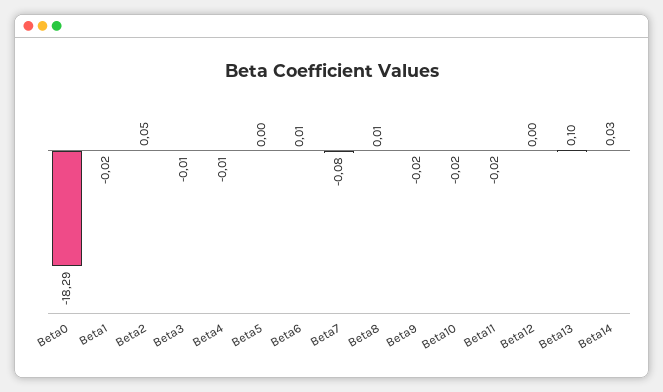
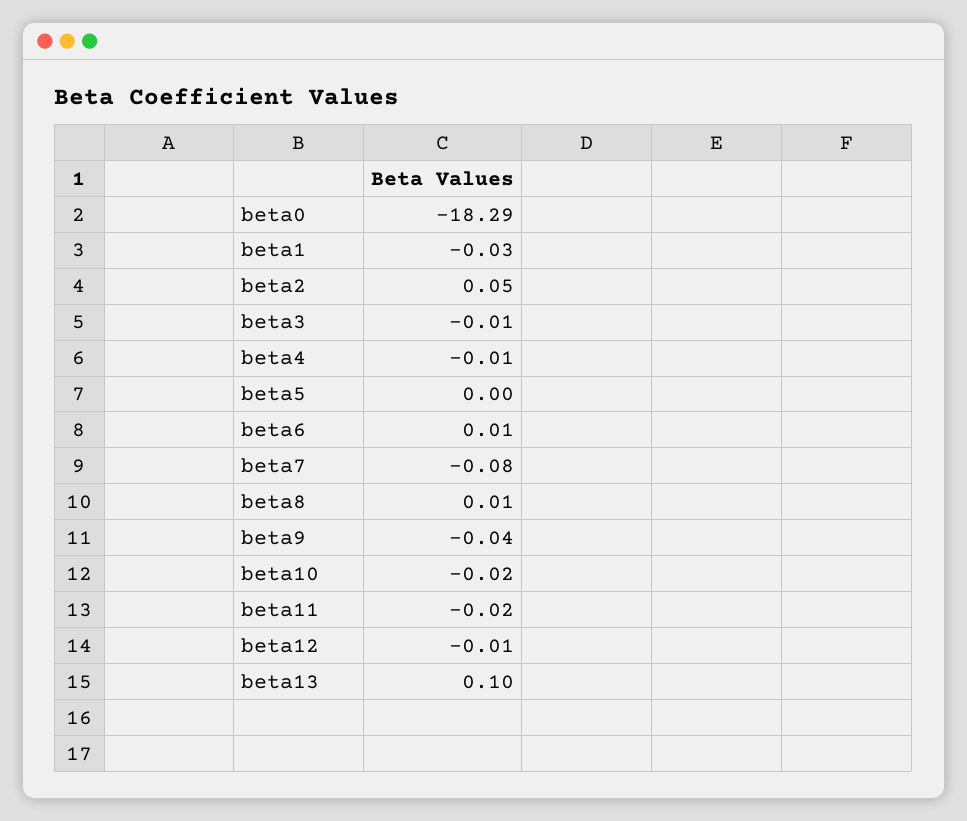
Beta1: -0.02 -> -0.03
Beta9: -0.02 -> -0.04
Beta12: 0 -> -0.01
Beta14: 0.03 -> none

